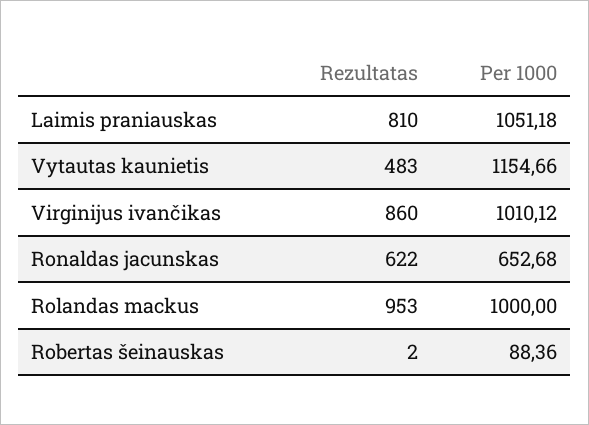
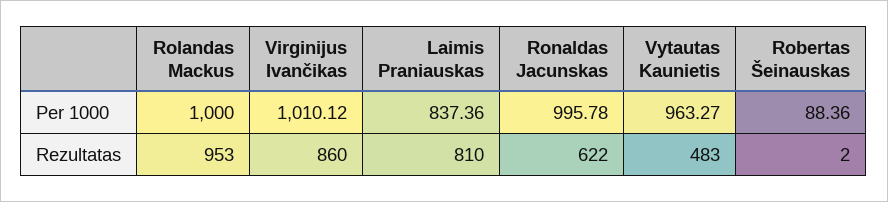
Per 1000, Laimis praniauskas: 1051.18 -> 837.36
Per 1000, Vytautas kaunietis: 1154.66 -> 963.27
Per 1000, Ronaldas jacunskas: 652.68 -> 995.78

